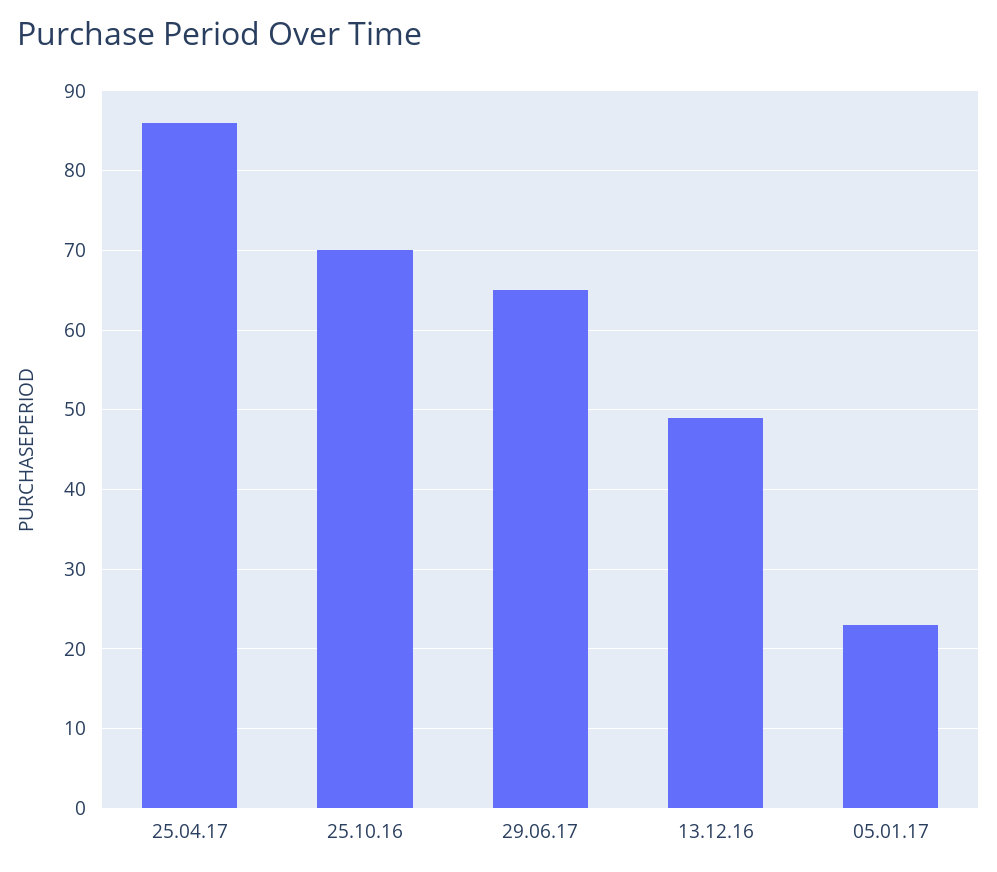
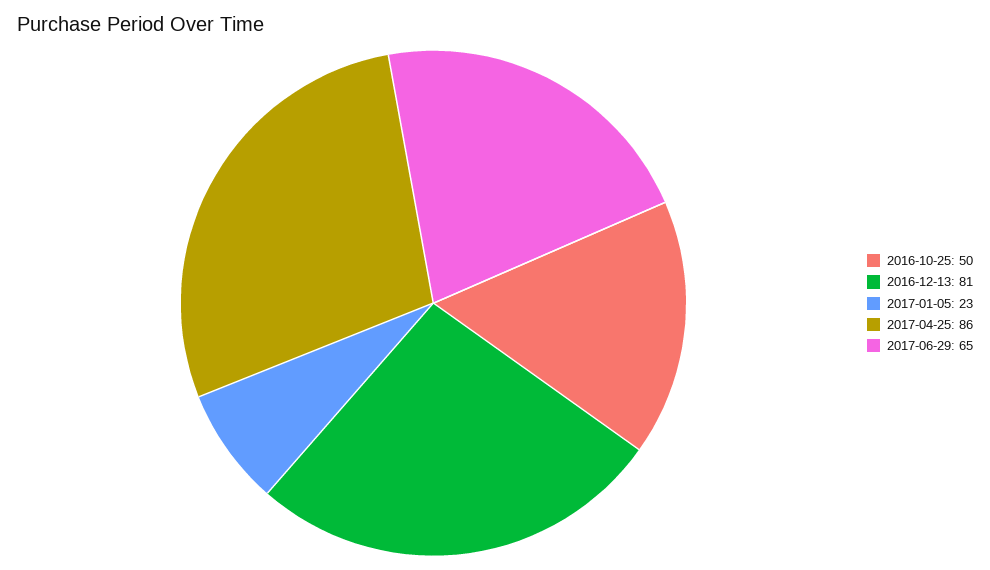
25.10.16: 70 -> 50
13.12.16: 49 -> 81

